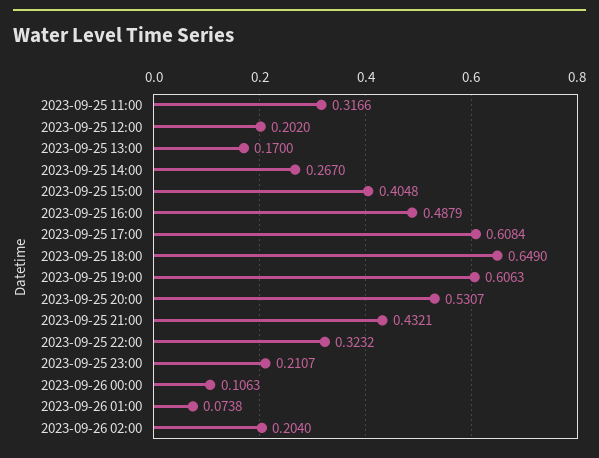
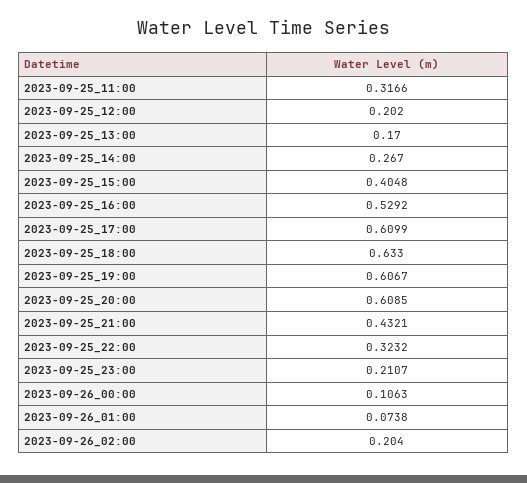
2023-09-25 16:00: 0.4879 -> 0.5292
2023-09-25 17:00: 0.6084 -> 0.6099
2023-09-25 18:00: 0.649 -> 0.633
2023-09-25 19:00: 0.6063 -> 0.6067
2023-09-25 20:00: 0.5307 -> 0.6085

